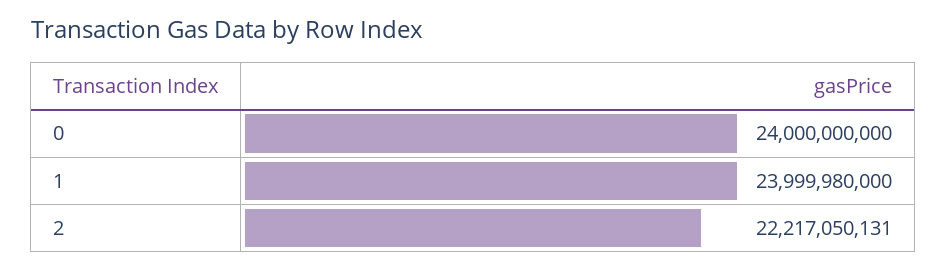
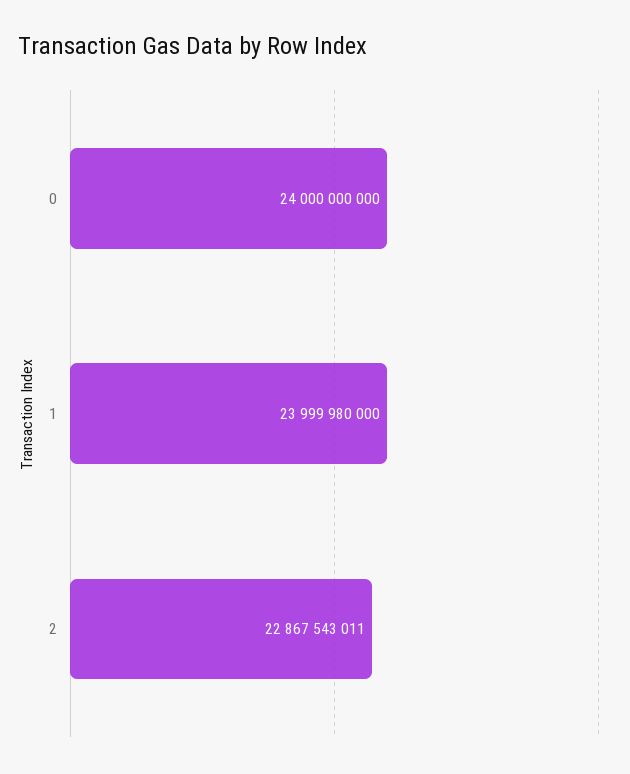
2: 22217050131 -> 22867543011

